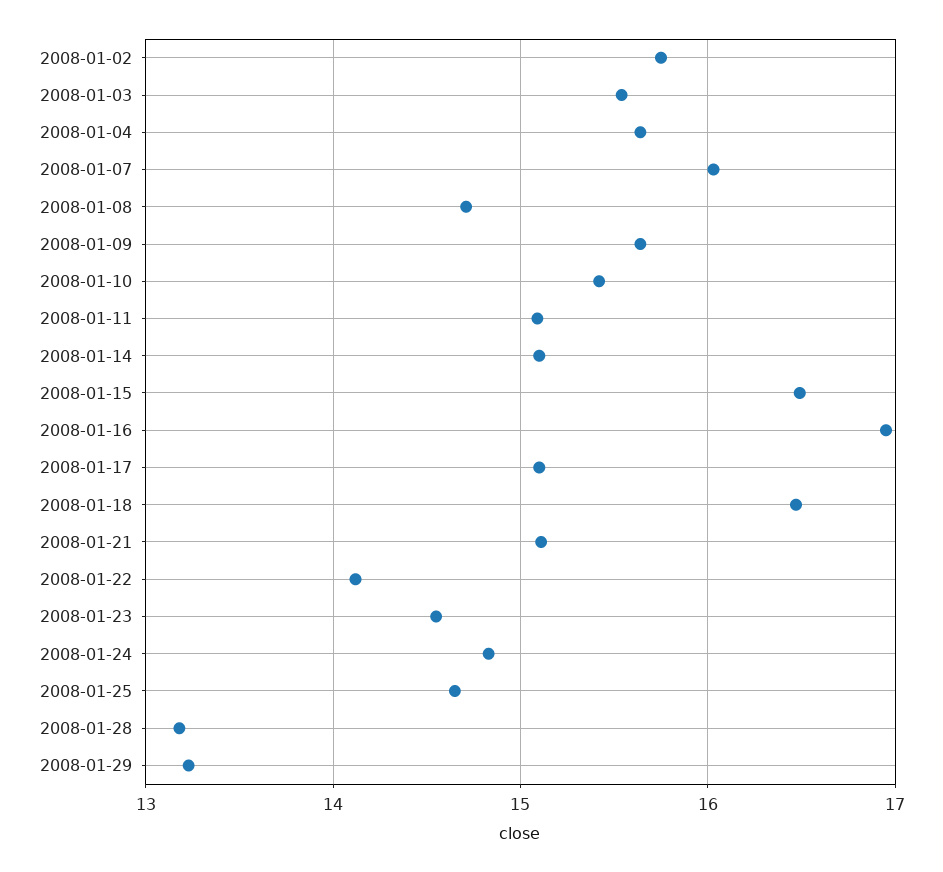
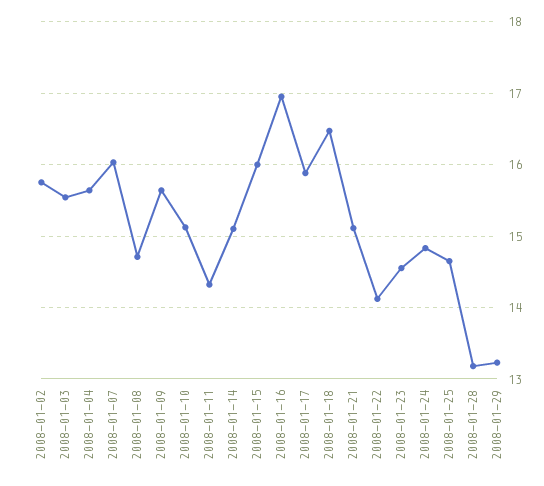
2008-01-10: 15.4 -> 15.1
2008-01-11: 15.1 -> 14.3
2008-01-15: 16.5 -> 16
2008-01-17: 15.1 -> 15.9

